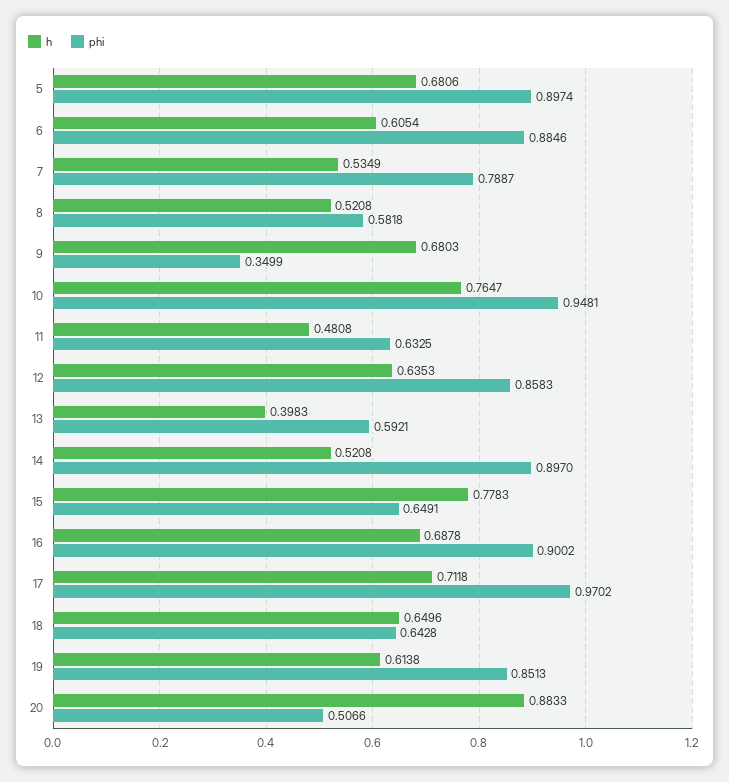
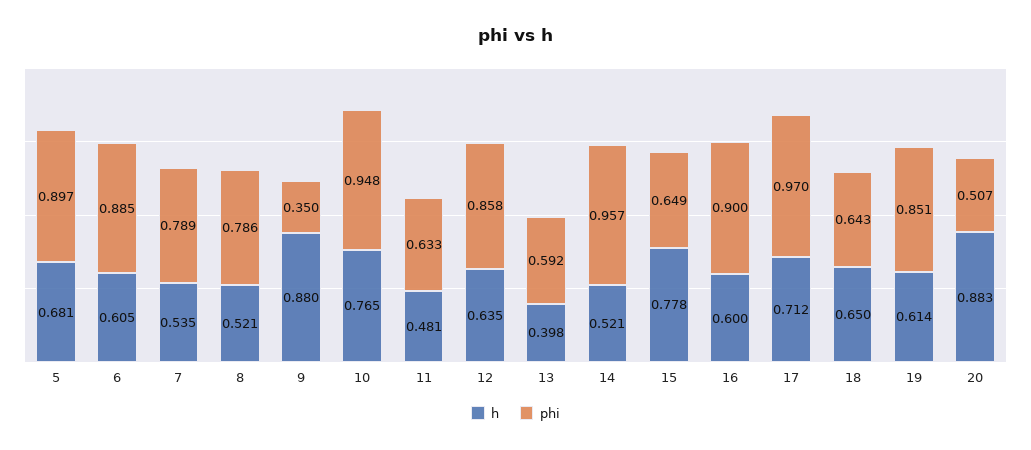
phi, 8: 0.5818 -> 0.786
h, 9: 0.6803 -> 0.88
phi, 14: 0.897 -> 0.957
h, 16: 0.6878 -> 0.6

